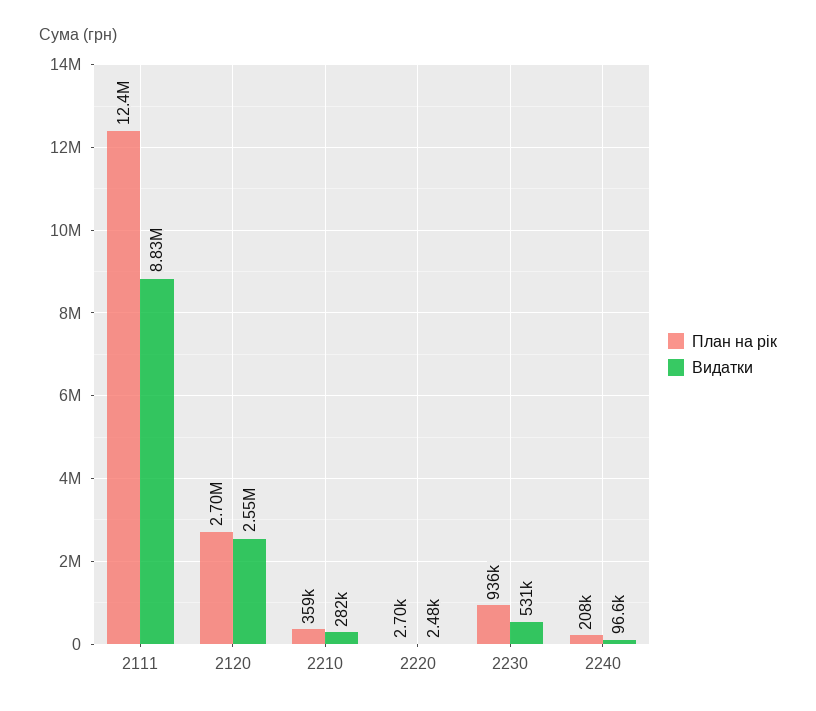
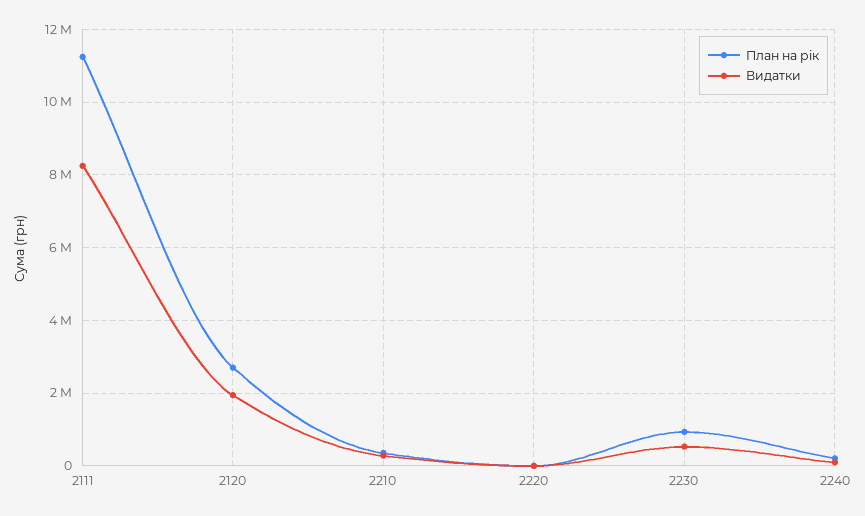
План на рік, 2111: 12400000 -> 11200000
Видатки, 2111: 8830000 -> 8200000
Видатки, 2120: 2550000 -> 2000000

